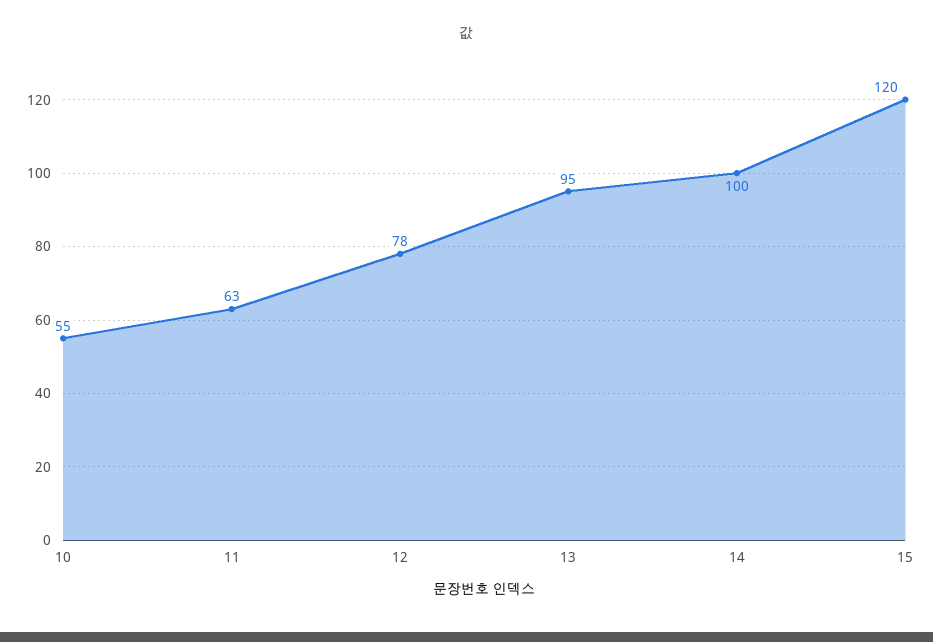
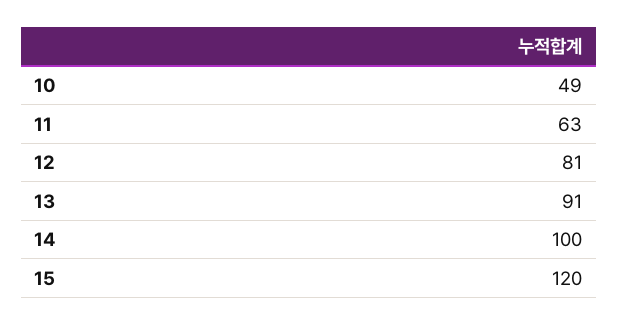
10: 55 -> 49
12: 78 -> 81
13: 95 -> 91

